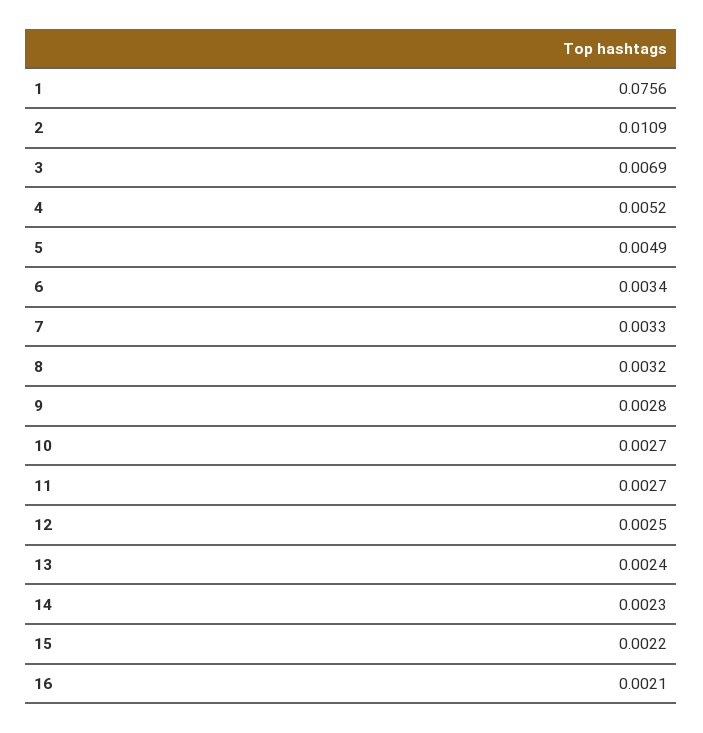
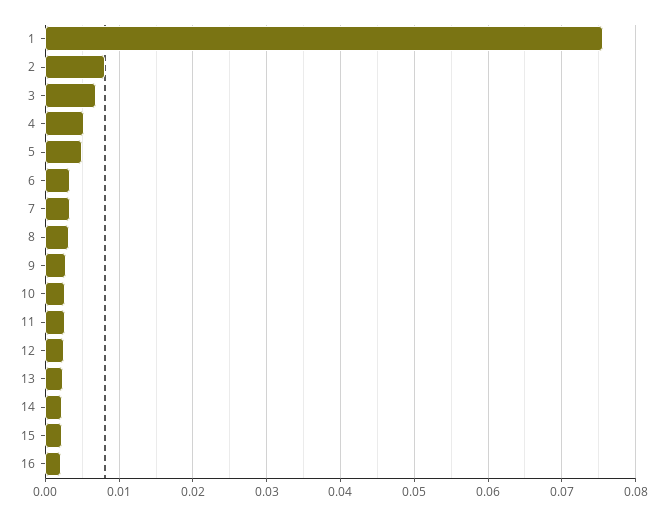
2: 0.0109 -> 0.008

